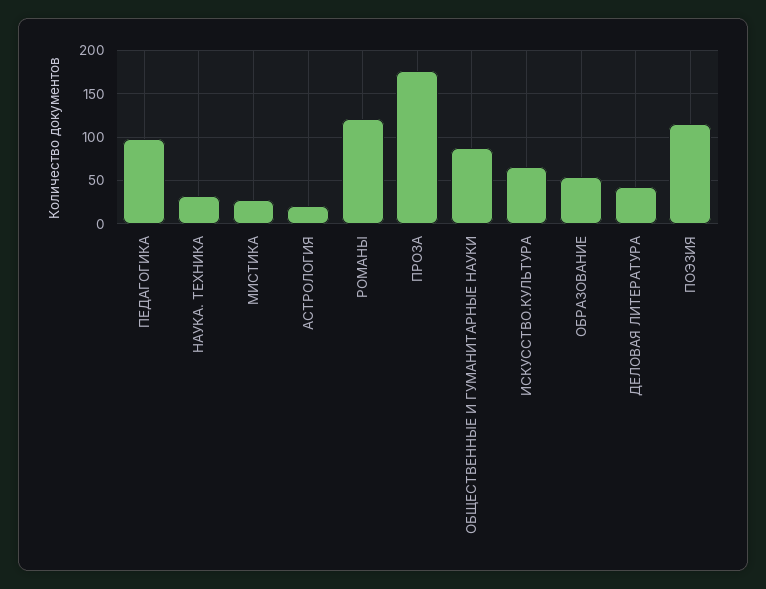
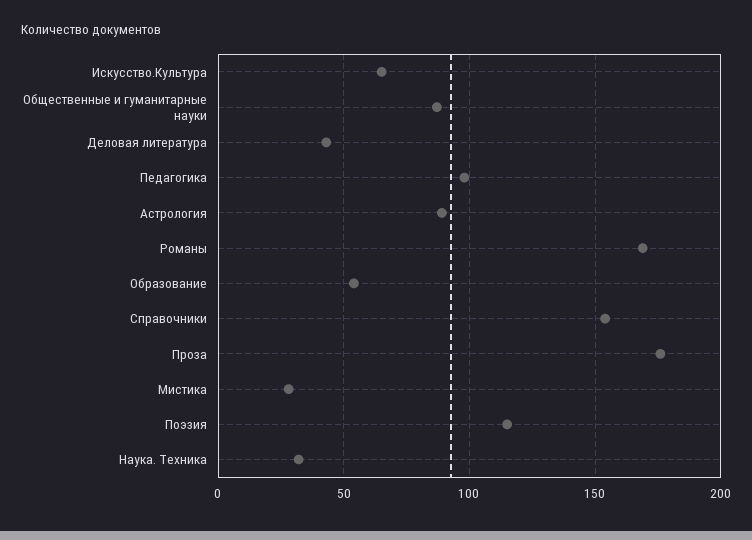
АСТРОЛОГИЯ: 20 -> 90
РОМАНЫ: 120 -> 170
Справочники: none -> 155

